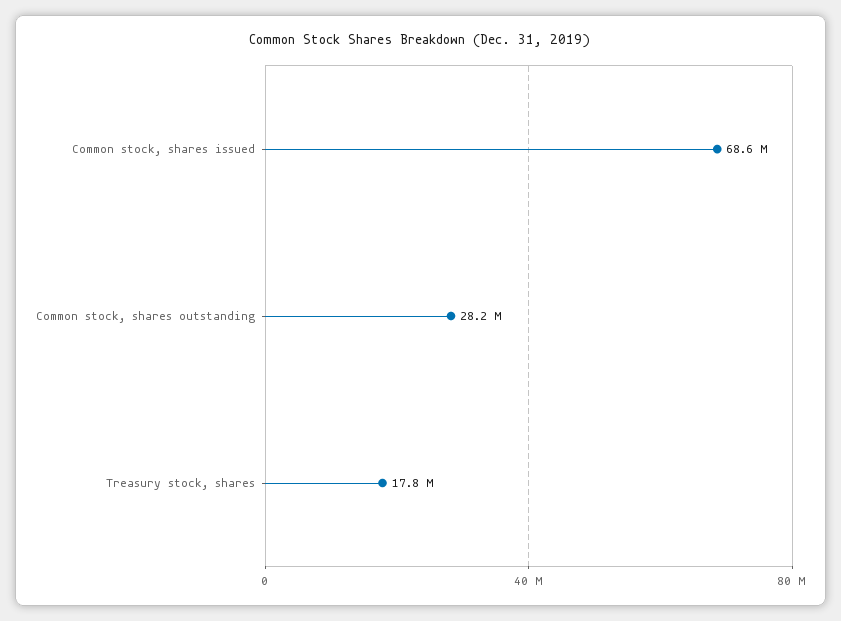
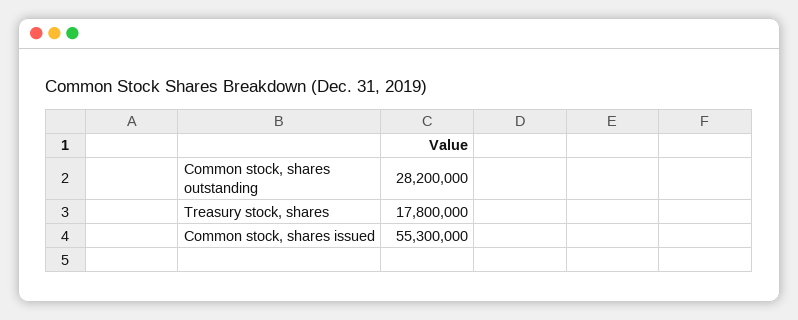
Common stock, shares issued: 68600000 -> 55300000

